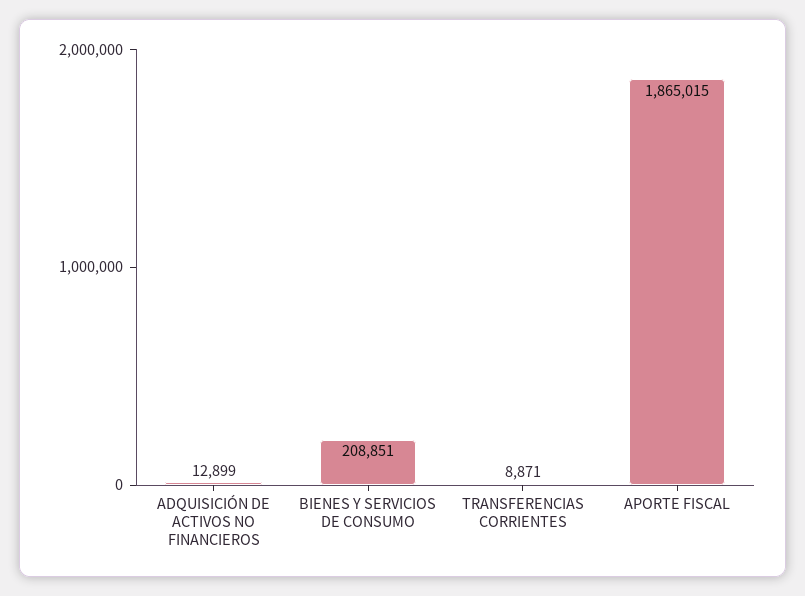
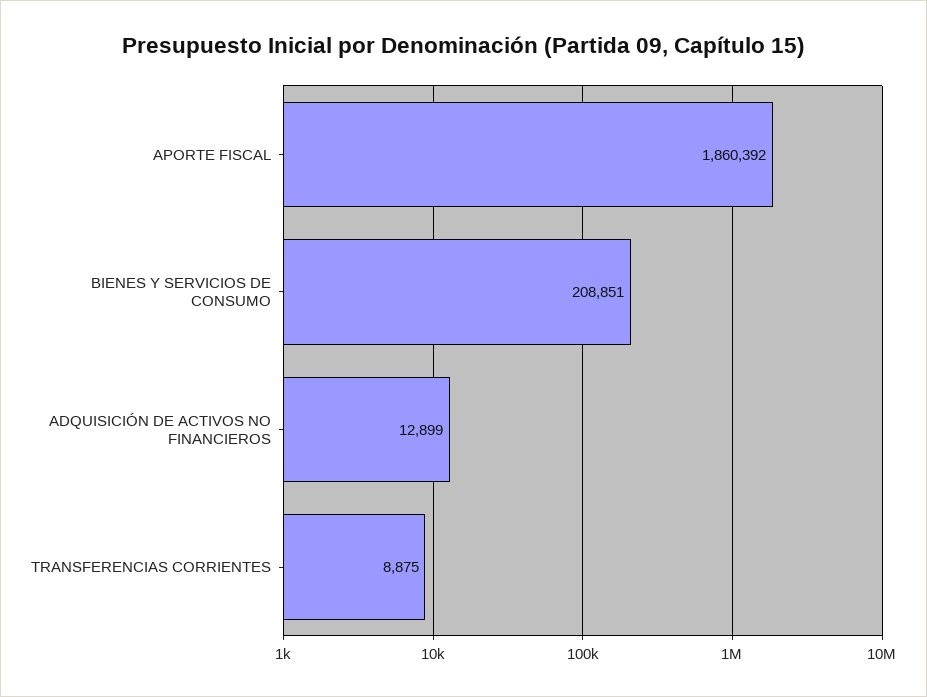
TRANSFERENCIAS CORRIENTES: 8871 -> 8875
APORTE FISCAL: 1865015 -> 1860392

